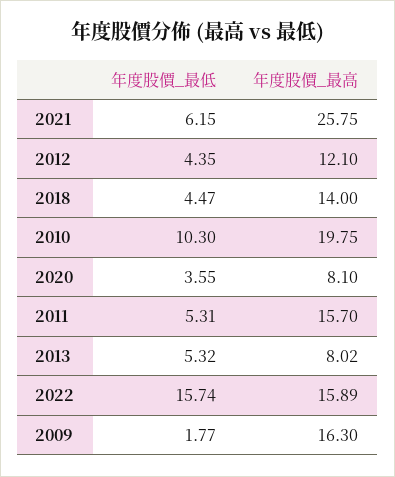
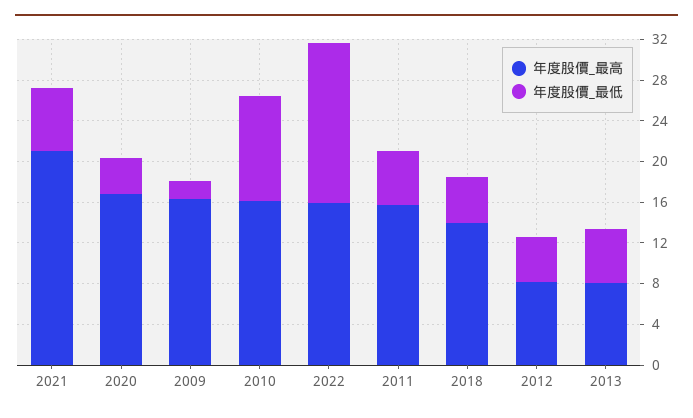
年度股價_最高, 2021: 25.75 -> 21
年度股價_最高, 2012: 12.1 -> 8
年度股價_最高, 2010: 19.75 -> 16
年度股價_最高, 2020: 8.1 -> 17

